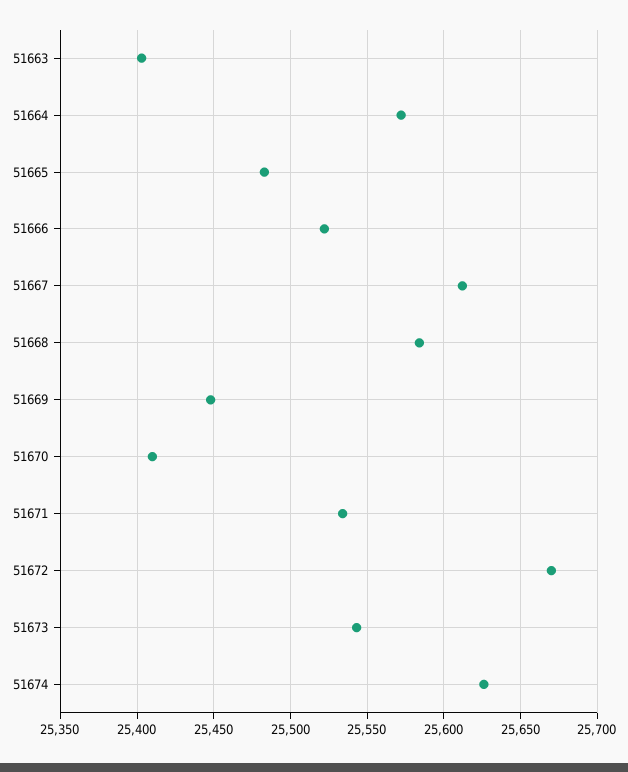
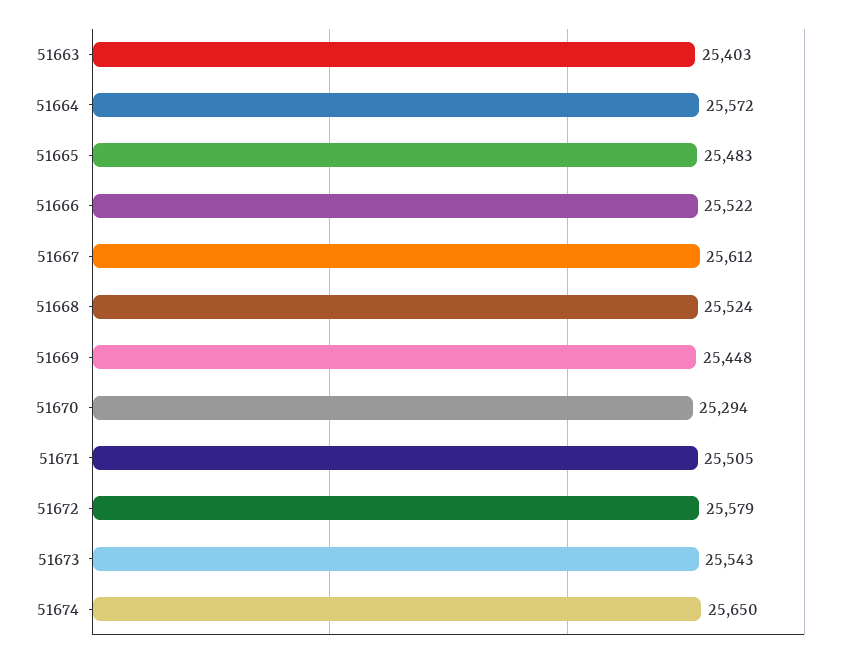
51668: 25585 -> 25524
51670: 25410 -> 25294
51671: 25535 -> 25505
51672: 25670 -> 25579
51674: 25625 -> 25650

